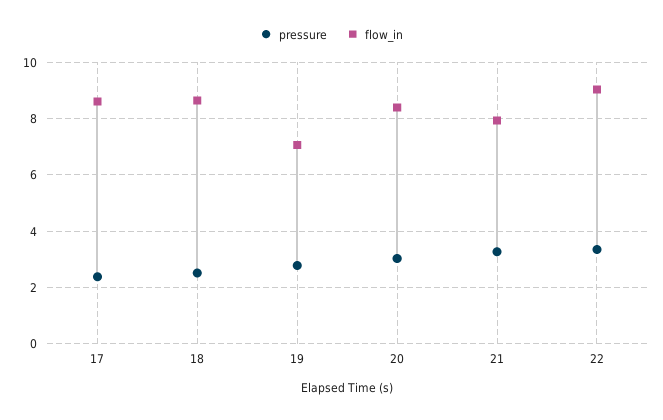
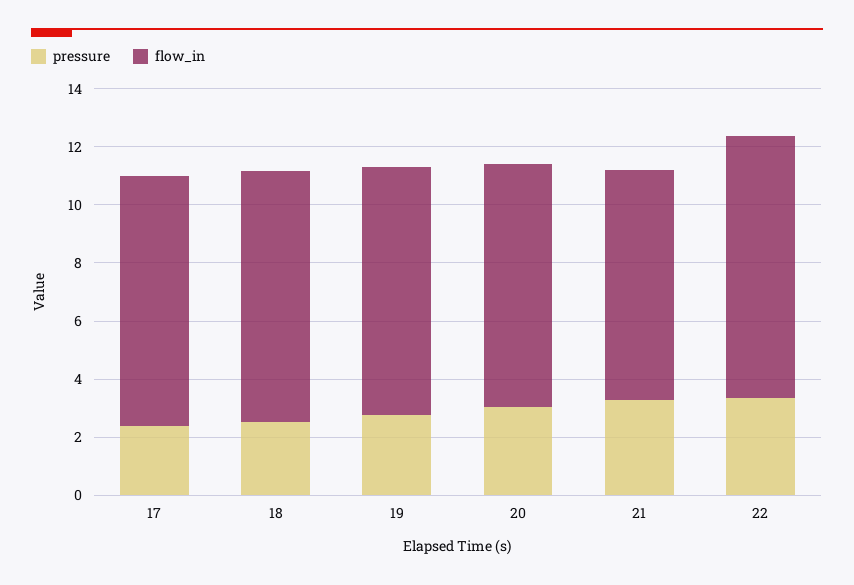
flow_in, 19: 7 -> 8.5

